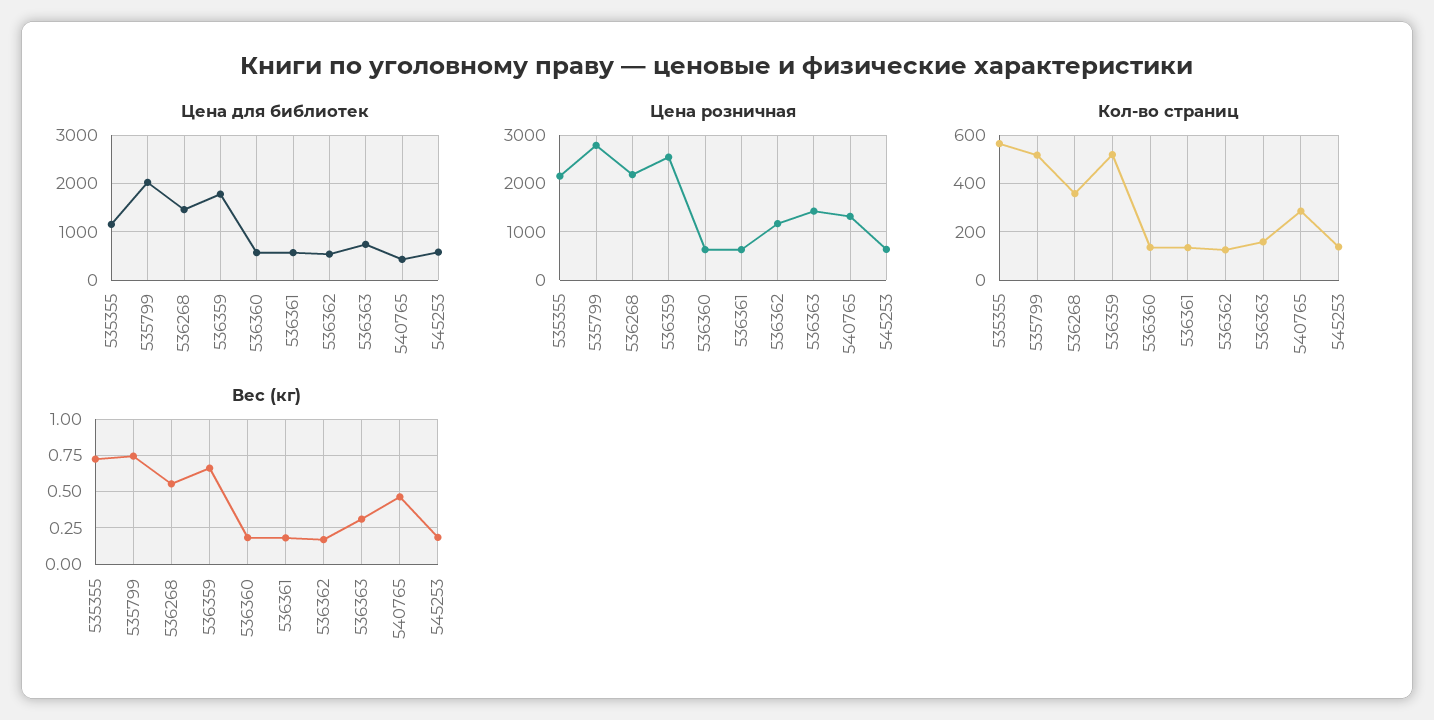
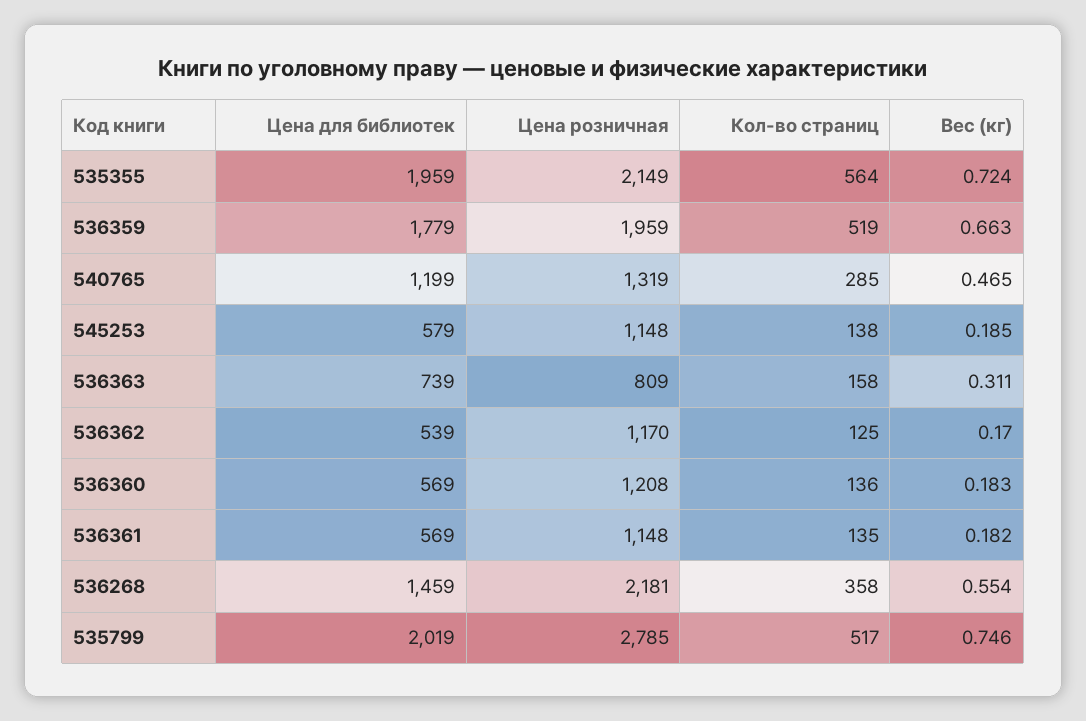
Цена для библиотек, 535355: 1200 -> 1959
Цена для библиотек, 540765: 400 -> 1199
Цена розничная, 536359: 2600 -> 1959
Цена розничная, 536360: 600 -> 1208
Цена розничная, 536361: 600 -> 1148
Цена розничная, 536363: 1400 -> 809
Цена розничная, 545253: 600 -> 1148

